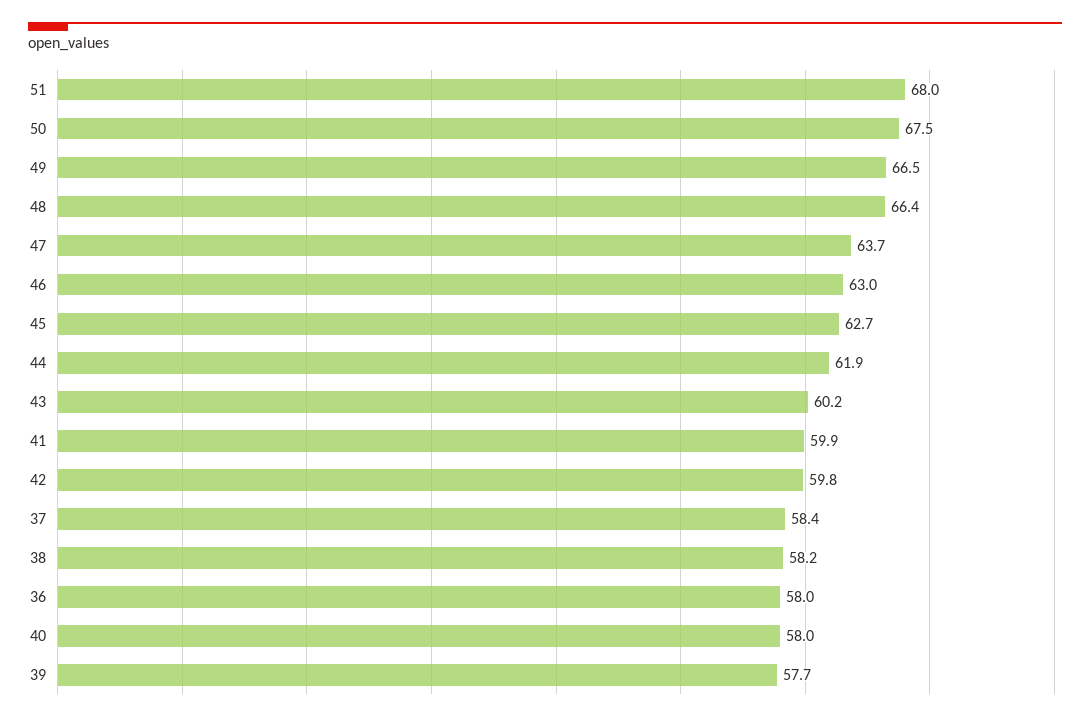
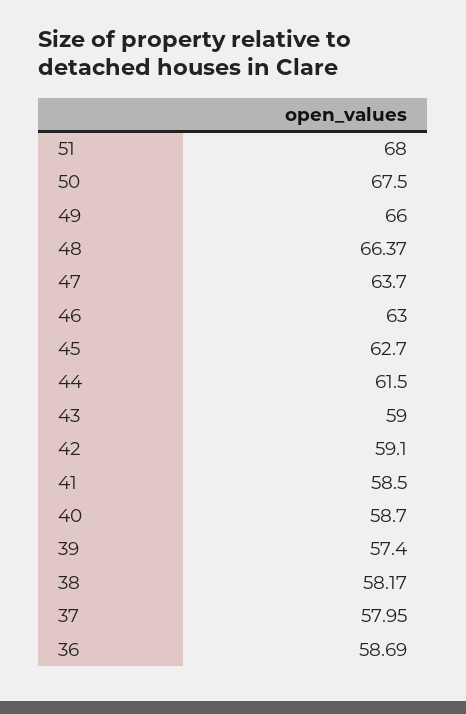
49: 66.5 -> 66
44: 61.9 -> 61.5
43: 60.2 -> 59
41: 59.9 -> 58.5
42: 59.8 -> 59.1
37: 58.4 -> 57.95
36: 58 -> 58.69
40: 58 -> 58.7
39: 57.7 -> 57.4

